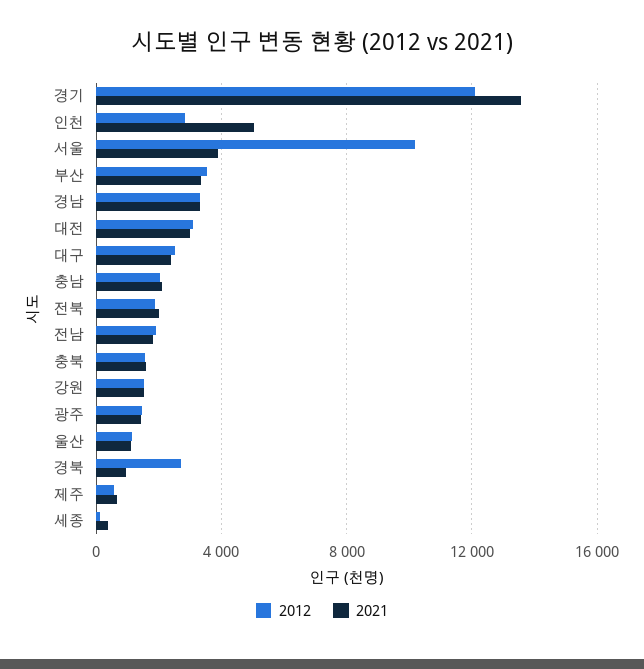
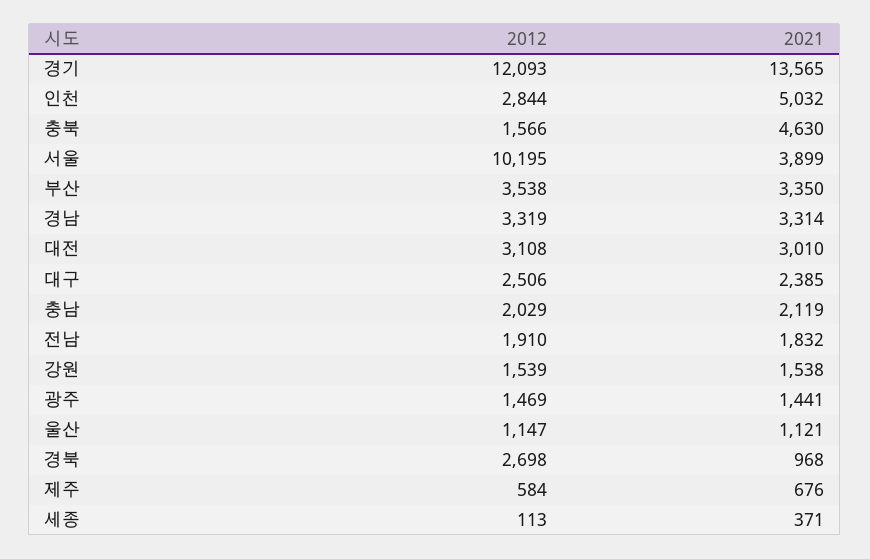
2012, 전북: 2000 -> none
2021, 전북: 2000 -> none
2021, 충북: 1500 -> 4630

